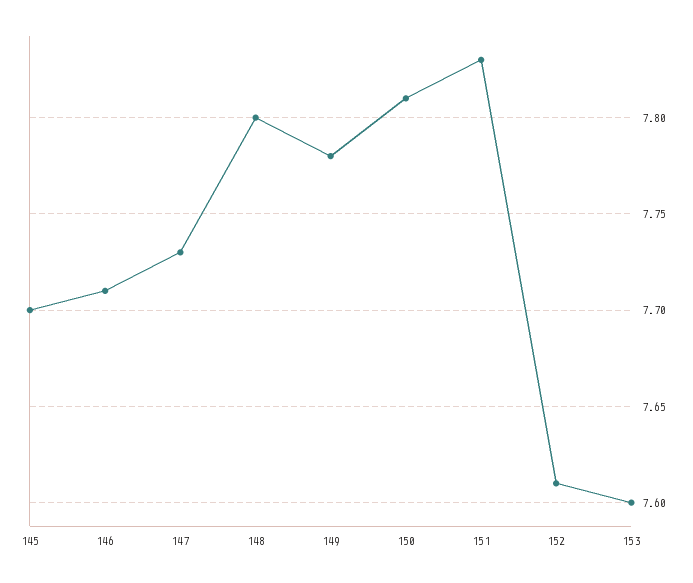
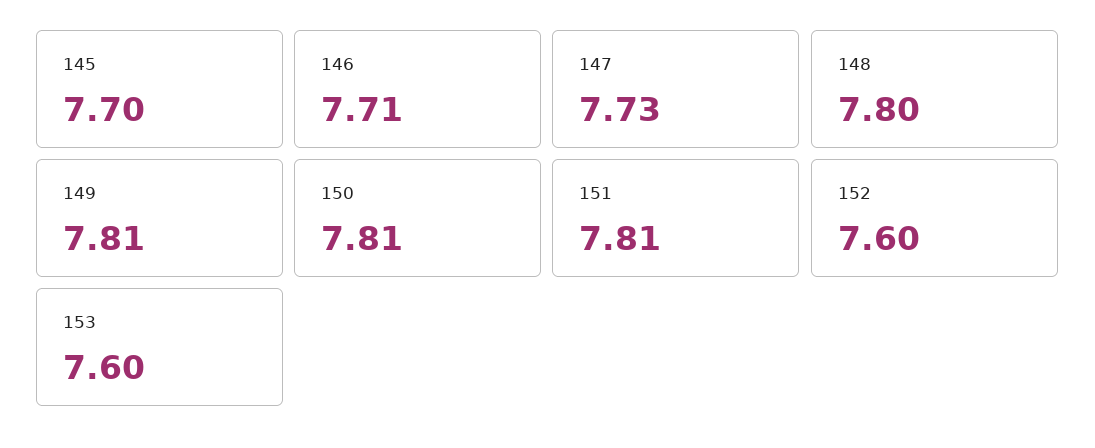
149: 7.78 -> 7.81
151: 7.83 -> 7.81
152: 7.61 -> 7.6

